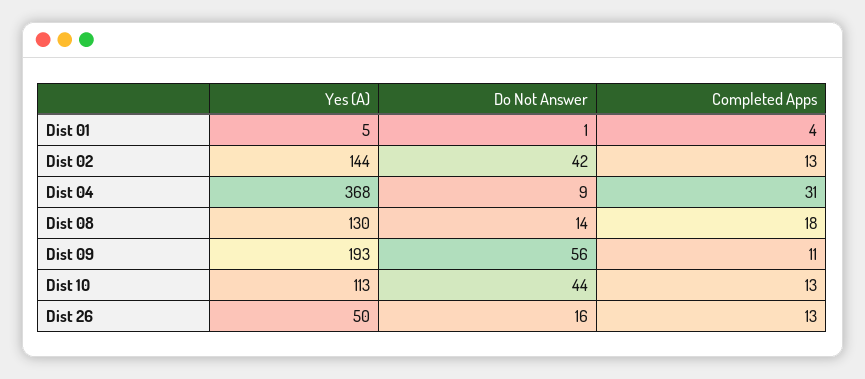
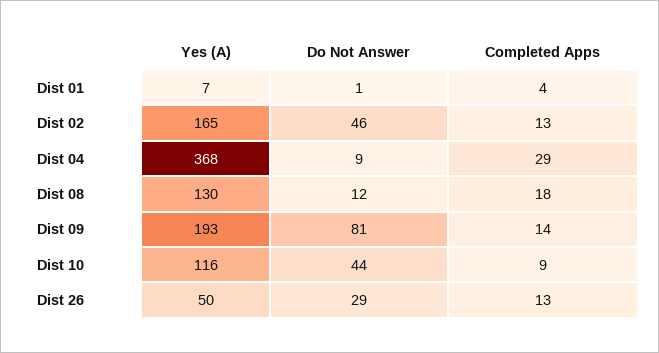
Yes (A), Dist 01: 5 -> 7
Yes (A), Dist 02: 144 -> 165
Do Not Answer, Dist 02: 42 -> 46
Completed Apps, Dist 04: 31 -> 29
Do Not Answer, Dist 08: 14 -> 12
Do Not Answer, Dist 09: 56 -> 81
Completed Apps, Dist 09: 11 -> 14
Yes (A), Dist 10: 113 -> 116
Completed Apps, Dist 10: 13 -> 9
Do Not Answer, Dist 26: 16 -> 29

